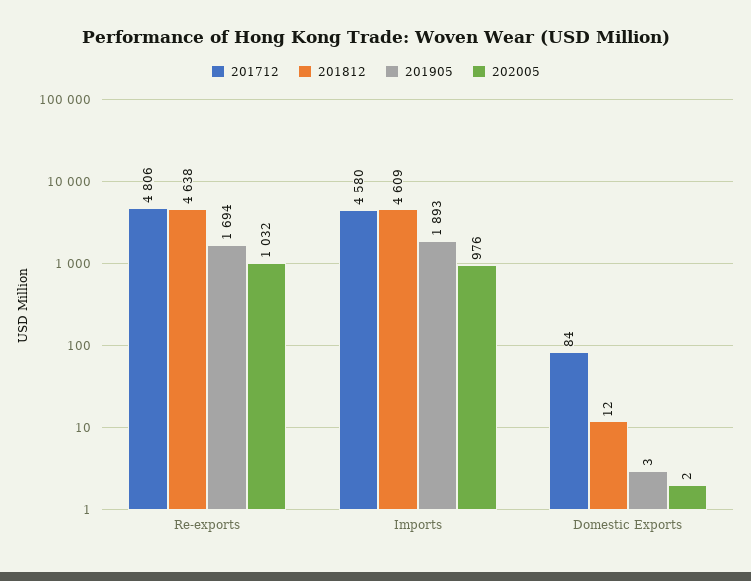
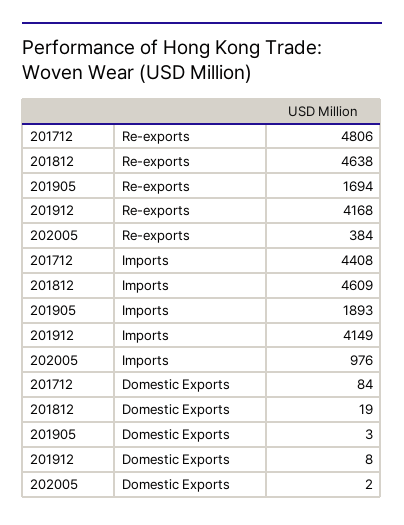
202005, Re-exports: 1032 -> 384
201712, Imports: 4580 -> 4408
201812, Domestic Exports: 12 -> 19
201912, Re-exports: none -> 4168
201912, Imports: none -> 4149
201912, Domestic Exports: none -> 8

